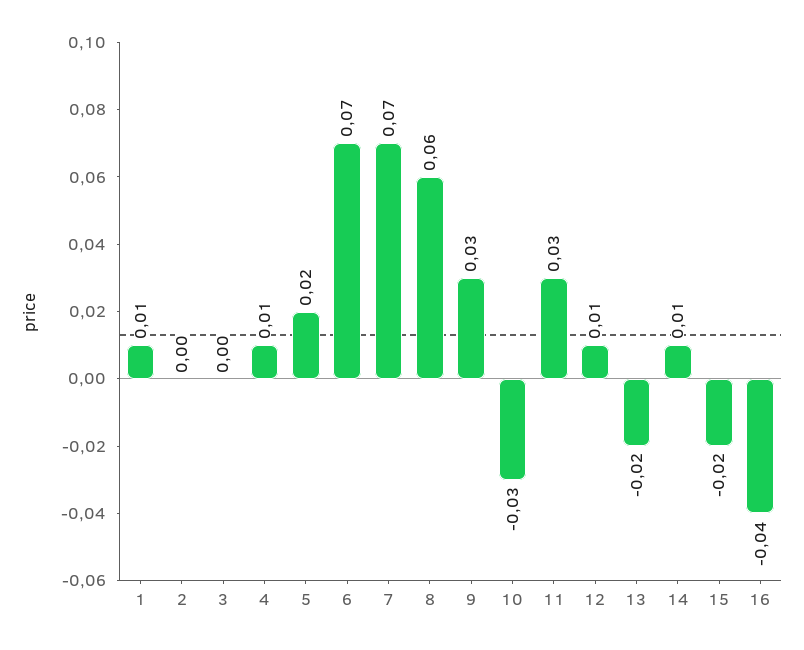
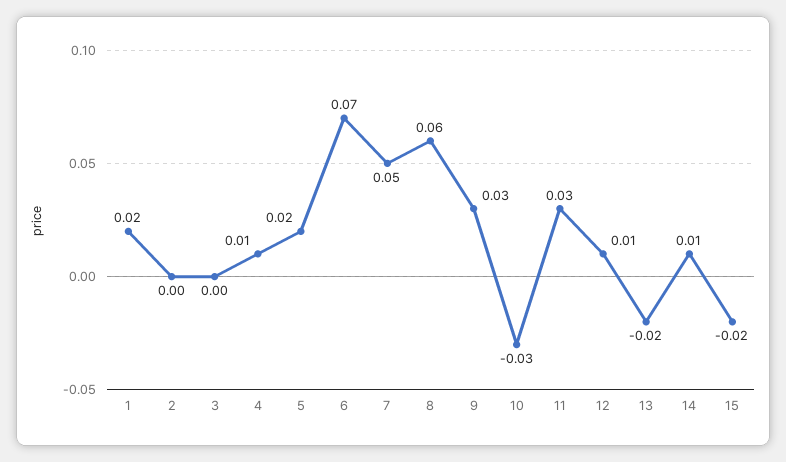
1: 0.01 -> 0.02
7: 0.07 -> 0.05
16: -0.04 -> none

